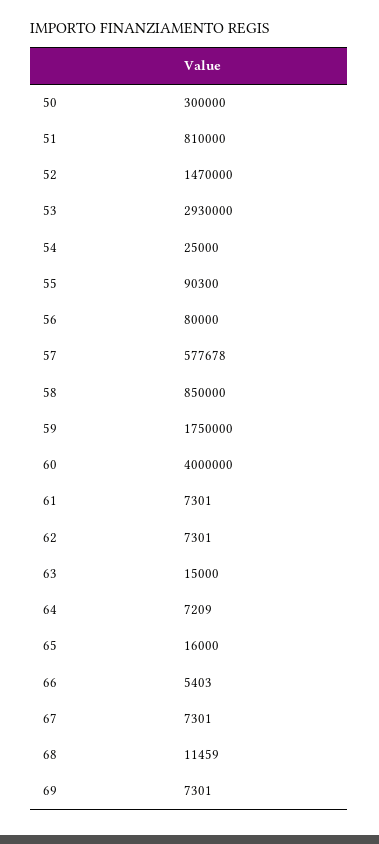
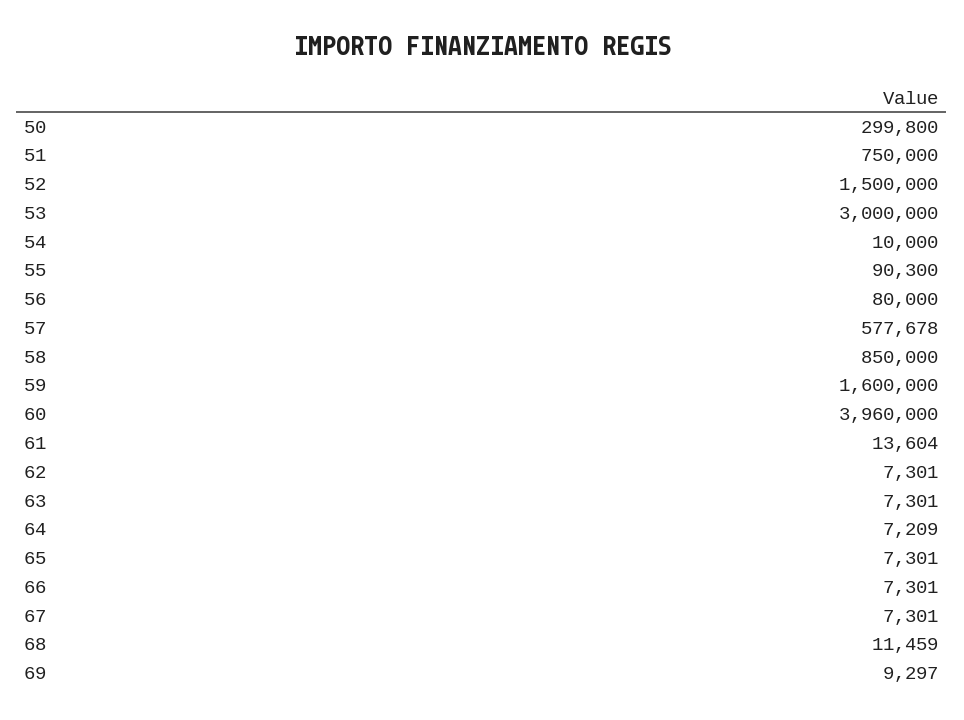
50: 300000 -> 299800
51: 810000 -> 750000
52: 1470000 -> 1500000
53: 2930000 -> 3000000
54: 25000 -> 10000
59: 1750000 -> 1600000
60: 4000000 -> 3960000
61: 7301 -> 13604
63: 15000 -> 7301
65: 16000 -> 7301
66: 5403 -> 7301
69: 7301 -> 9297

